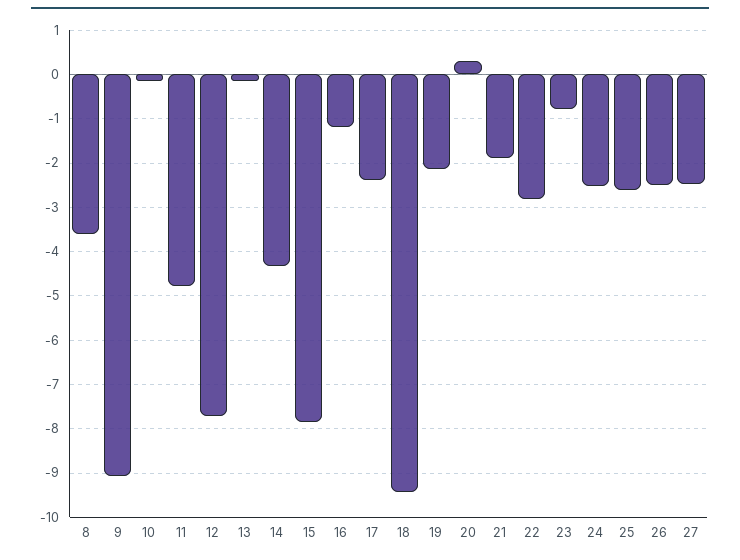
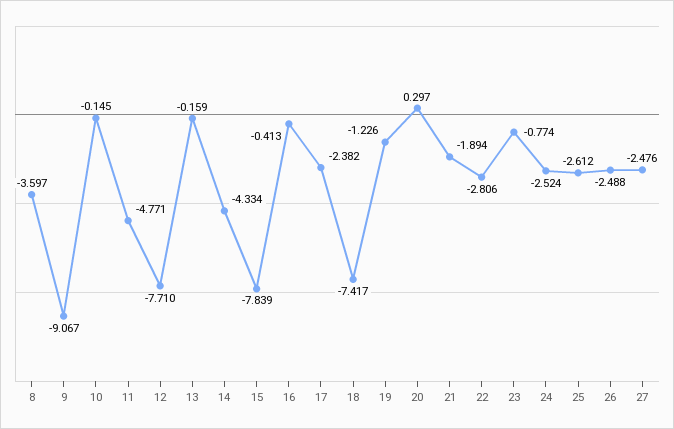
16: -1.2 -> -0.413
18: -9.4 -> -7.417
19: -2.2 -> -1.226

